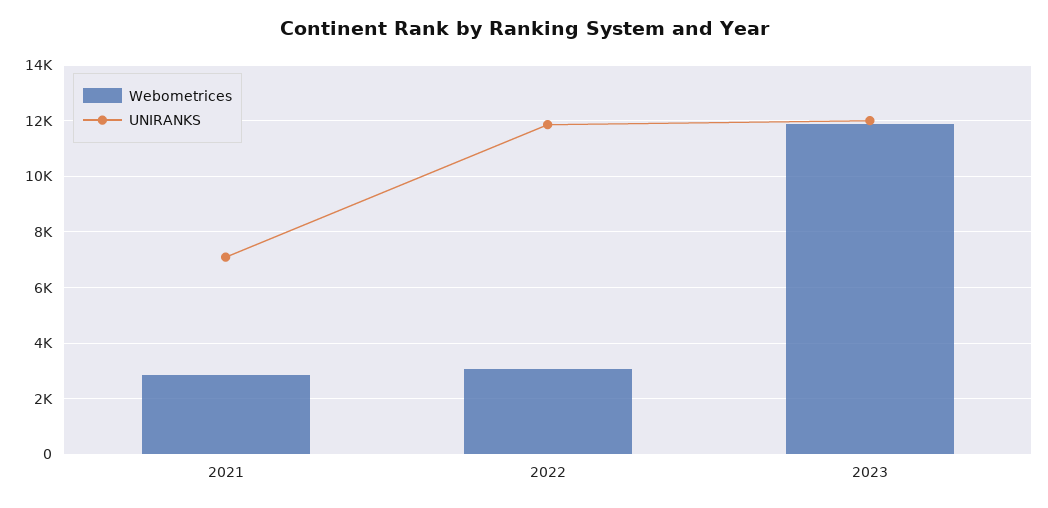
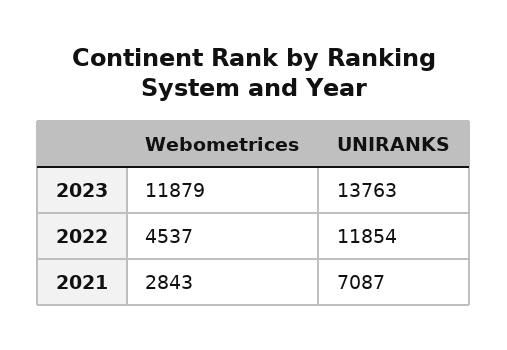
Webometrices, 2022: 3000 -> 4537
UNIRANKS, 2023: 12000 -> 13763

